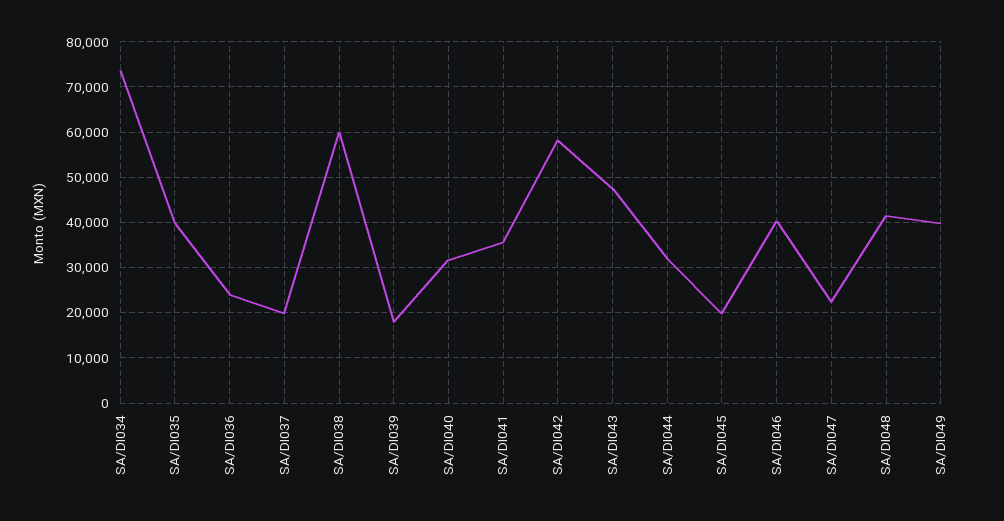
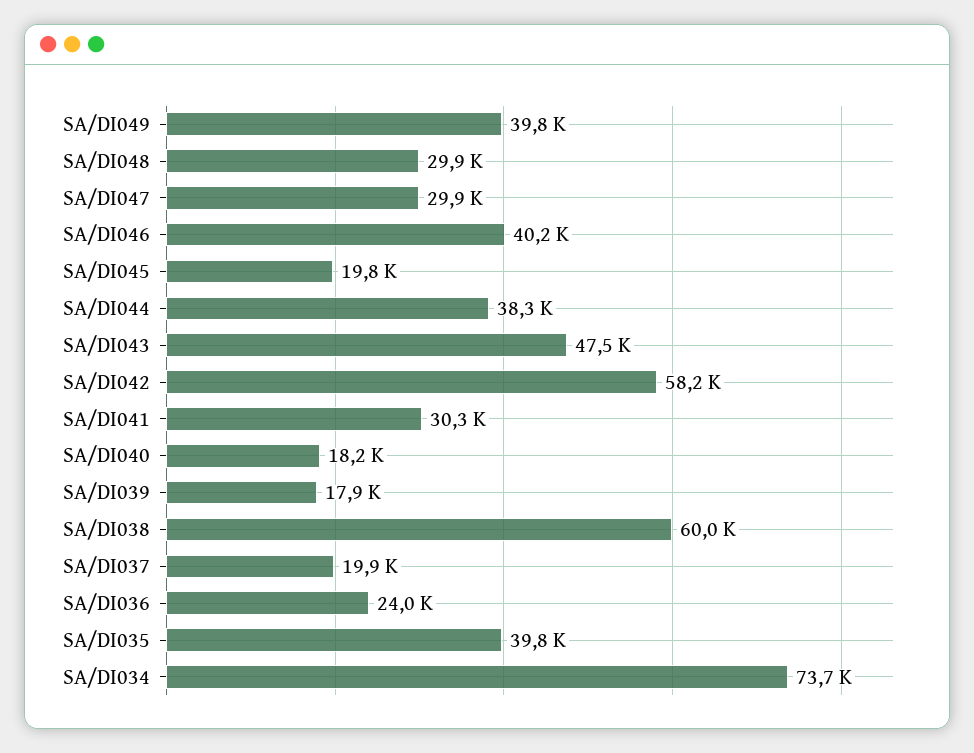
SA/DI040: 32000 -> 18200
SA/DI041: 36000 -> 30300
SA/DI044: 32000 -> 38300
SA/DI047: 22000 -> 29900
SA/DI048: 42000 -> 29900

